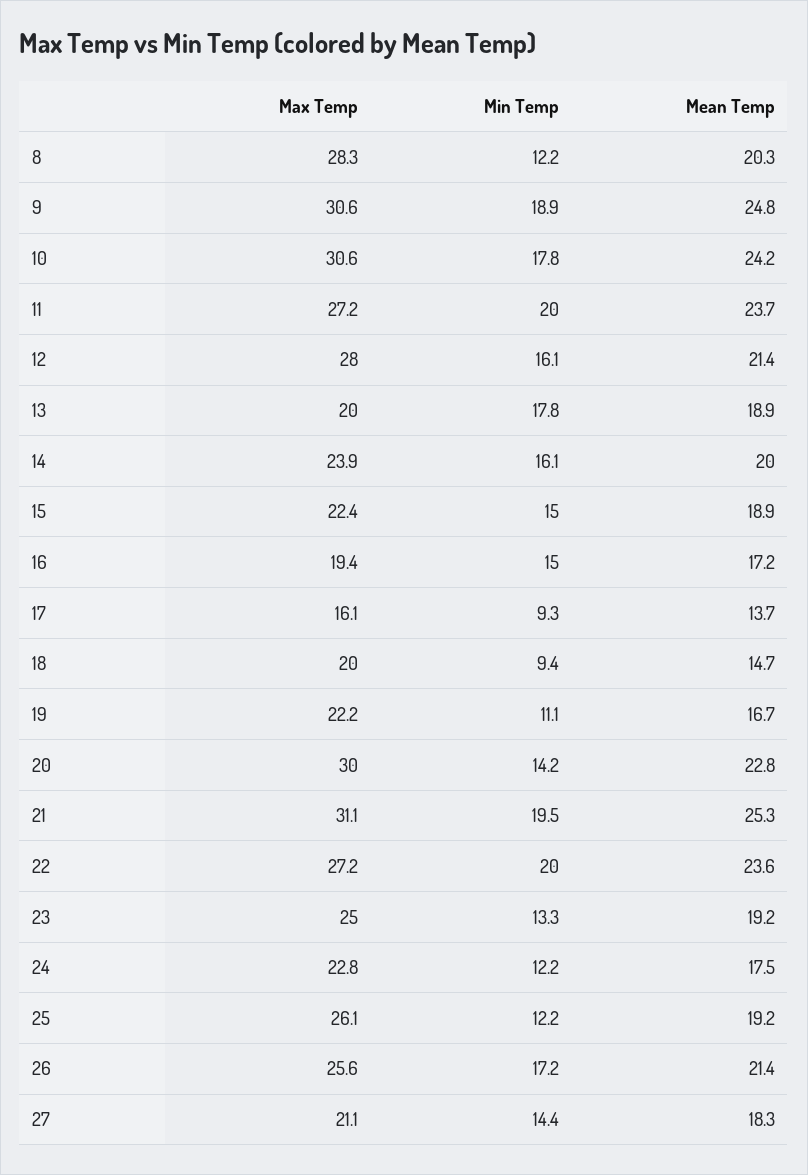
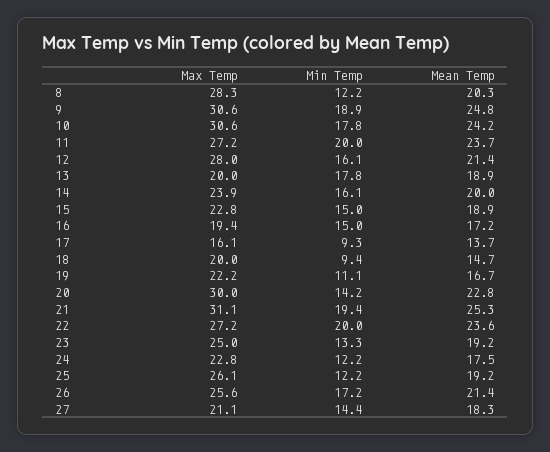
Max Temp, 15: 22.4 -> 22.8
Min Temp, 21: 19.5 -> 19.4

